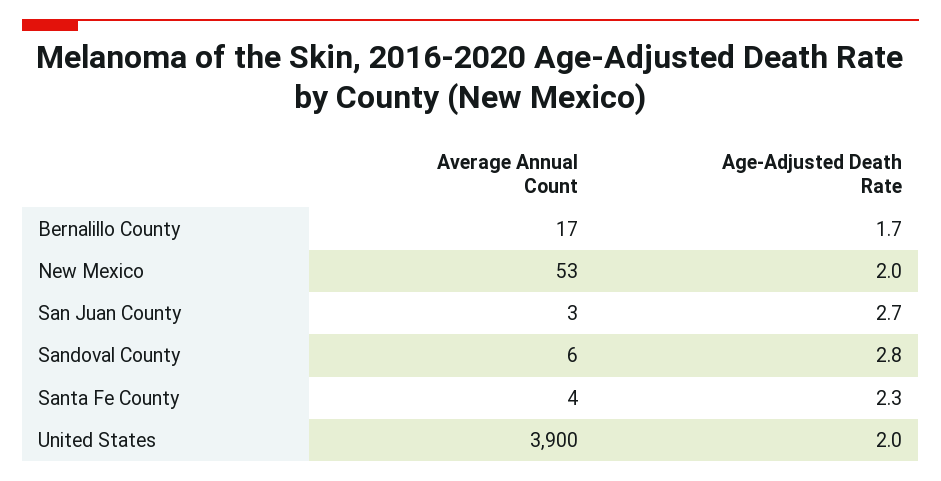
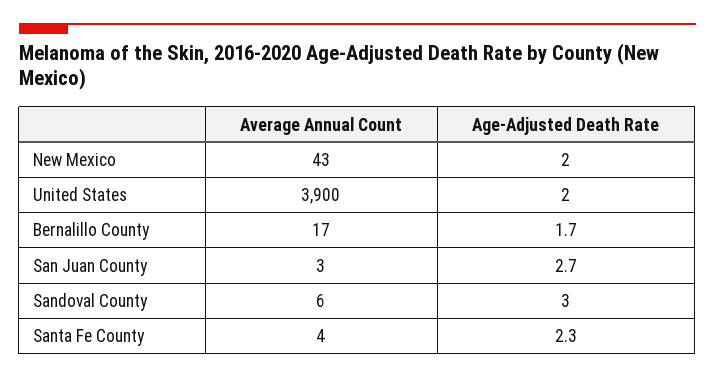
Average Annual Count, New Mexico: 53 -> 43
Age-Adjusted Death Rate, Sandoval County: 2.8 -> 3

